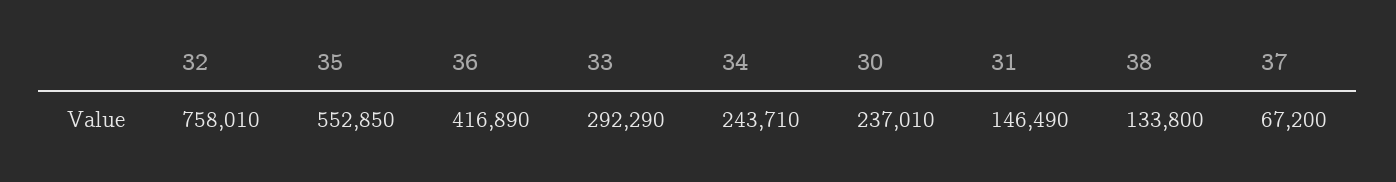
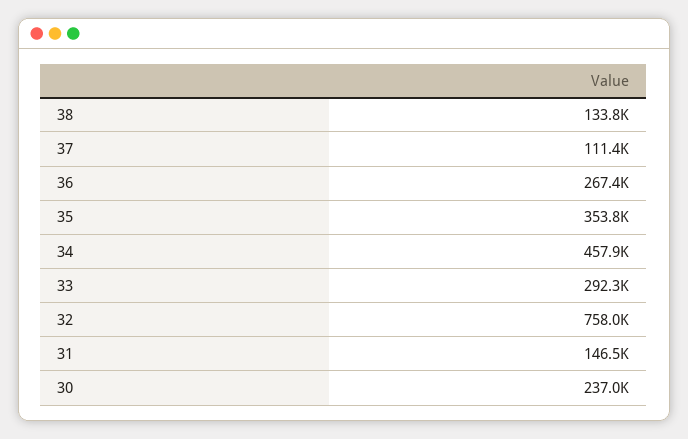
35: 552850 -> 353800
36: 416890 -> 267400
34: 243710 -> 457900
37: 67200 -> 111400

